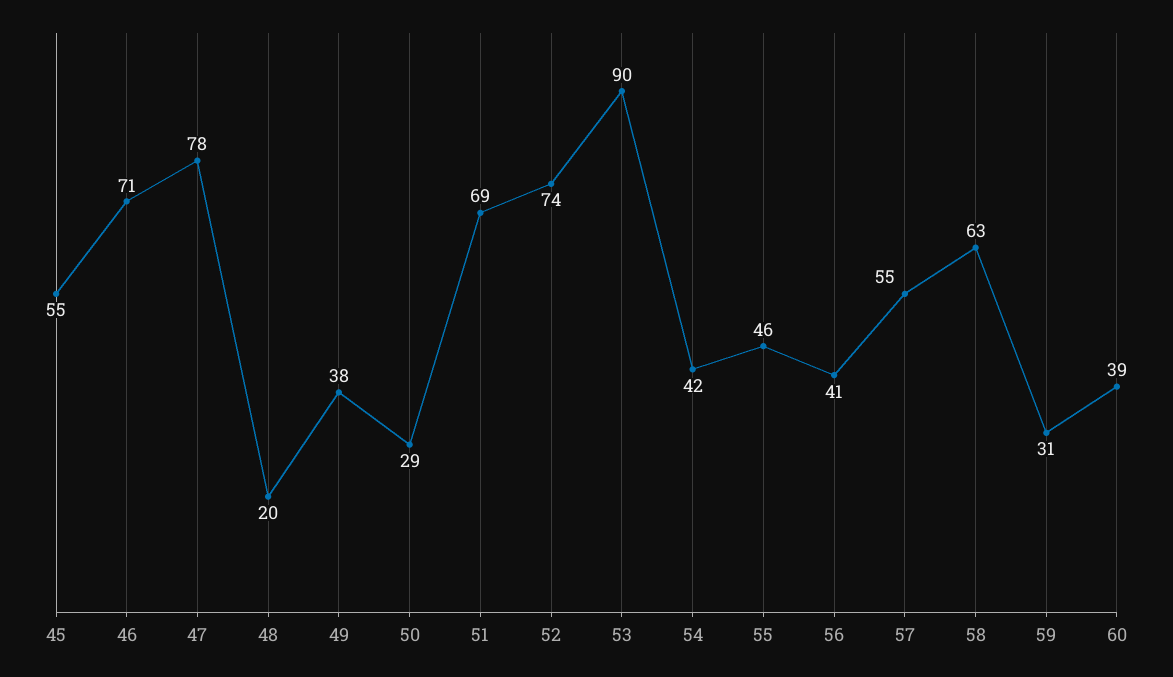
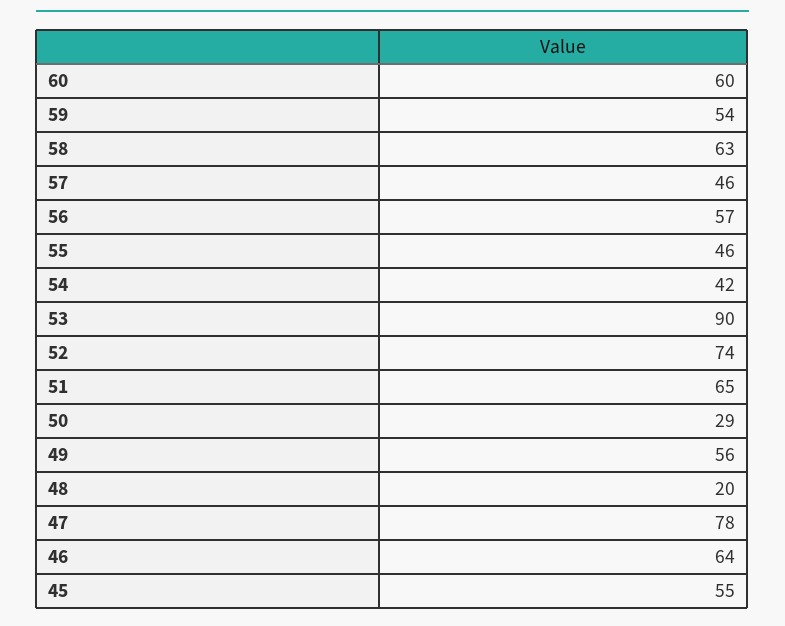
46: 71 -> 64
49: 38 -> 56
51: 69 -> 65
56: 41 -> 57
57: 55 -> 46
59: 31 -> 54
60: 39 -> 60

